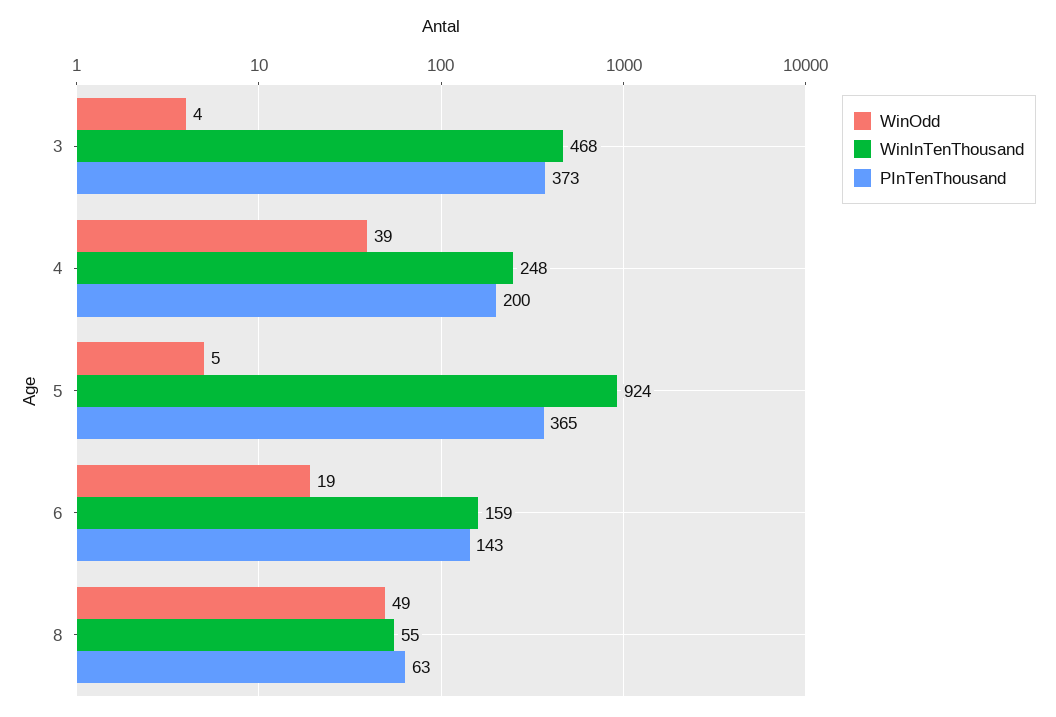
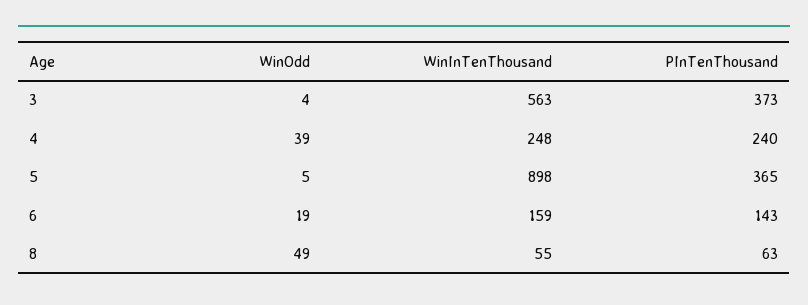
WinInTenThousand, 3: 468 -> 563
PInTenThousand, 4: 200 -> 240
WinInTenThousand, 5: 924 -> 898

